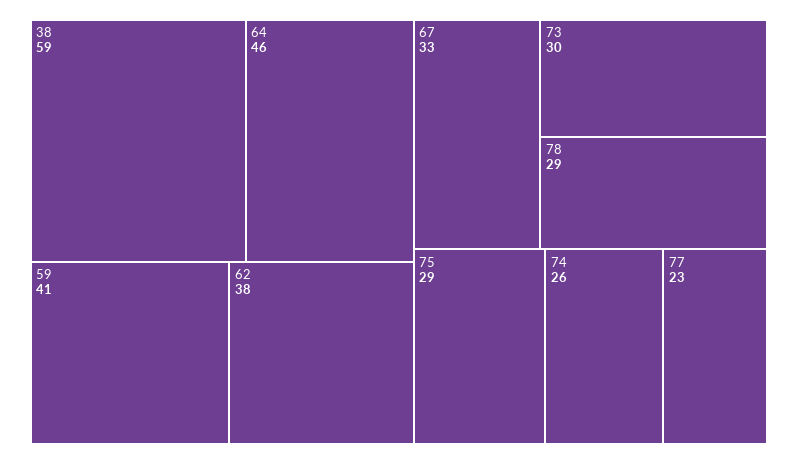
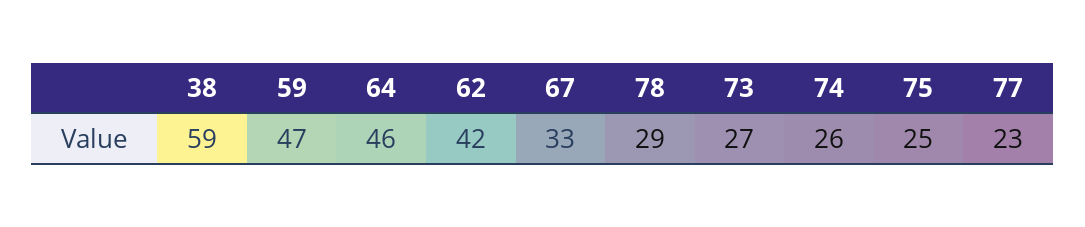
59: 41 -> 47
62: 38 -> 42
73: 30 -> 27
75: 29 -> 25

